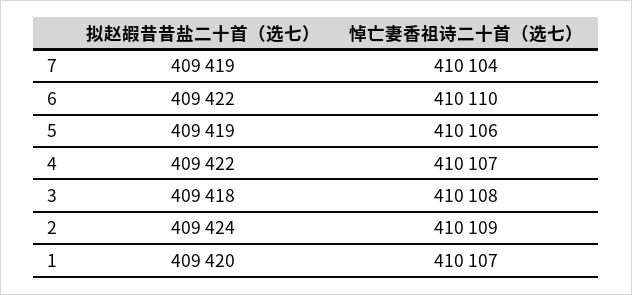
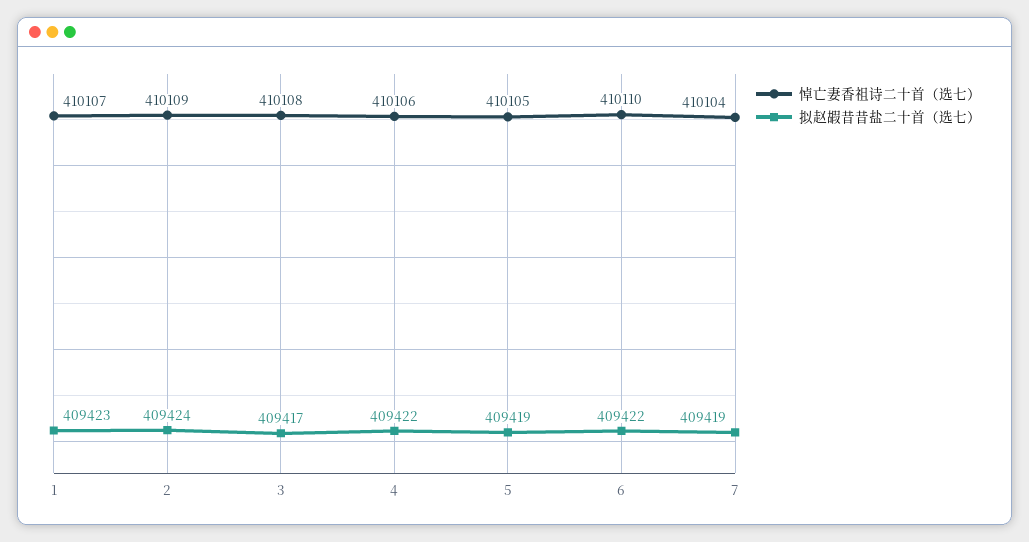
悼亡妻香祖诗二十首（选七）, 5: 410106 -> 410105
悼亡妻香祖诗二十首（选七）, 4: 410107 -> 410106
拟赵嘏昔昔盐二十首（选七）, 3: 409418 -> 409417
拟赵嘏昔昔盐二十首（选七）, 1: 409420 -> 409423

